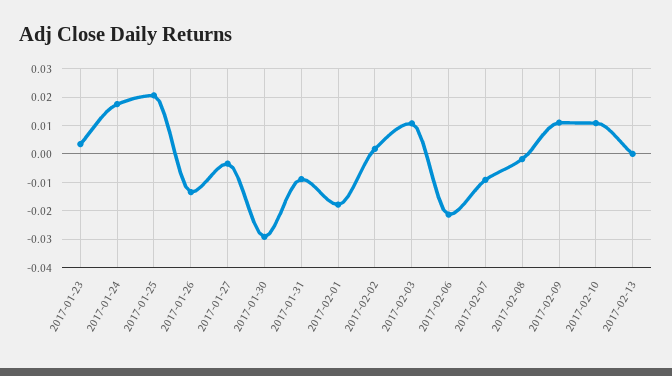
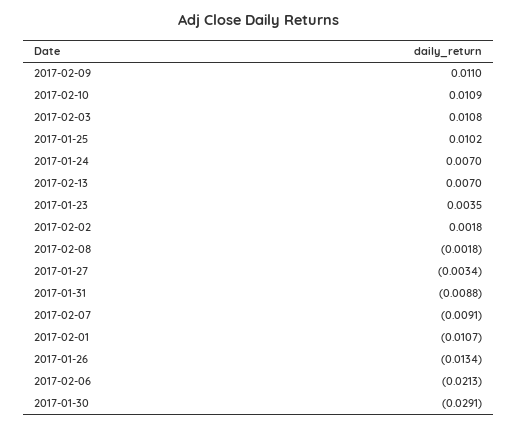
2017-01-24: 0.0175 -> 0.007
2017-01-25: 0.02 -> 0.0102
2017-02-01: -0.0175 -> -0.0107
2017-02-13: 0 -> 0.007

